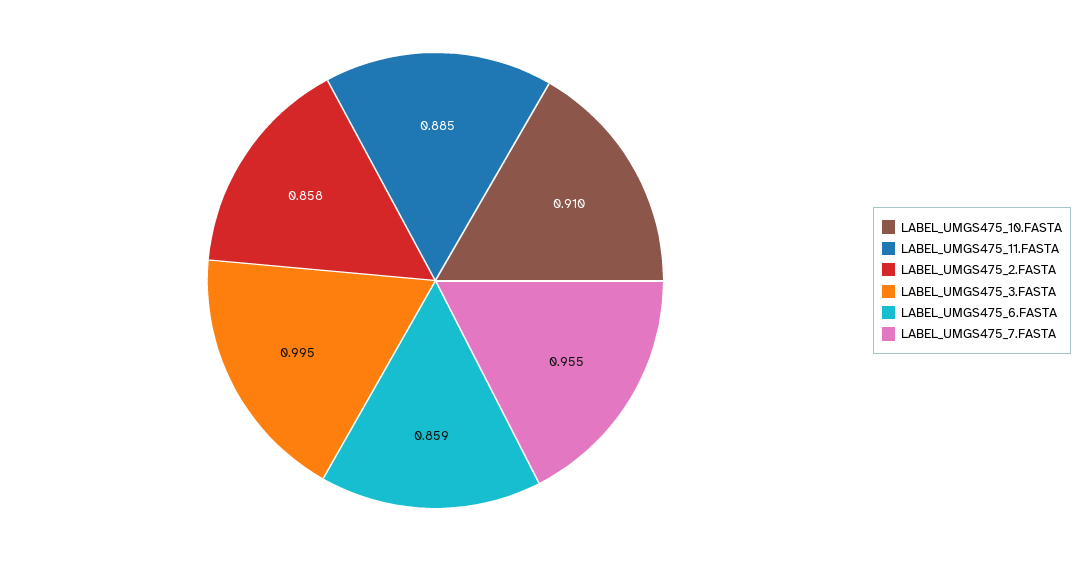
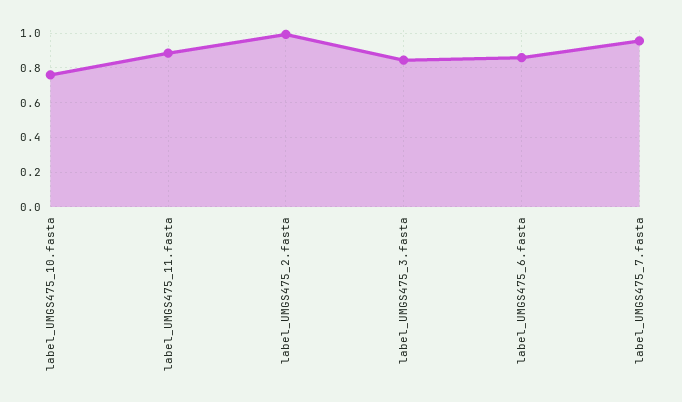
LABEL_UMGS475_10.FASTA: 0.91 -> 0.75
LABEL_UMGS475_2.FASTA: 0.858 -> 1
LABEL_UMGS475_3.FASTA: 0.995 -> 0.85

